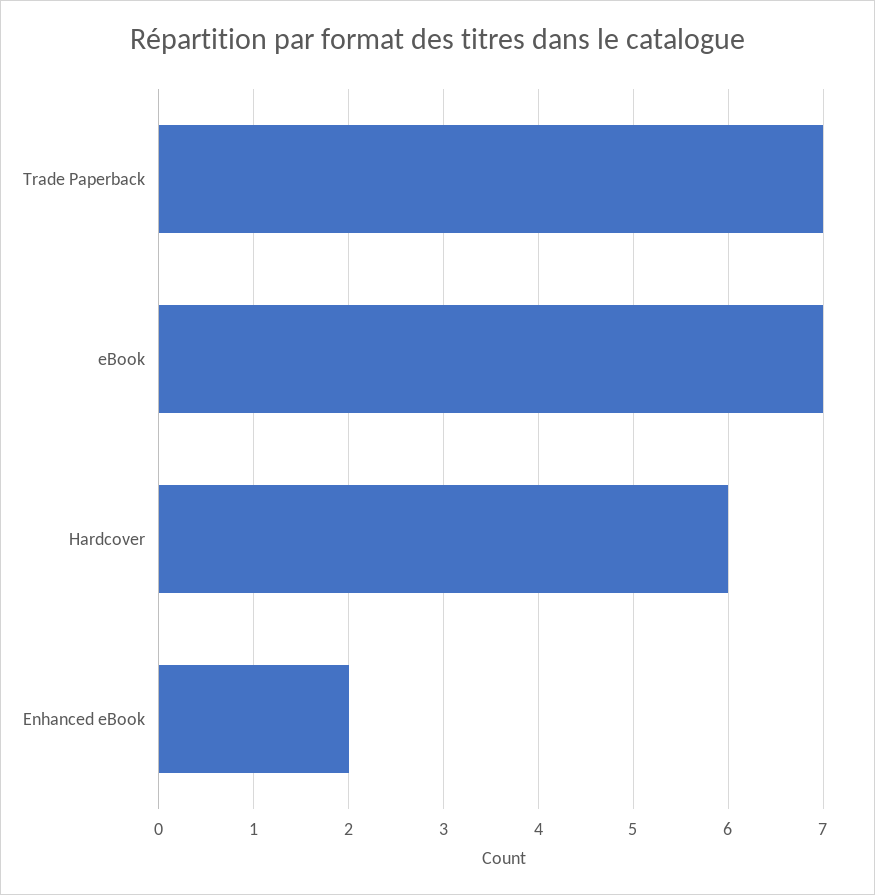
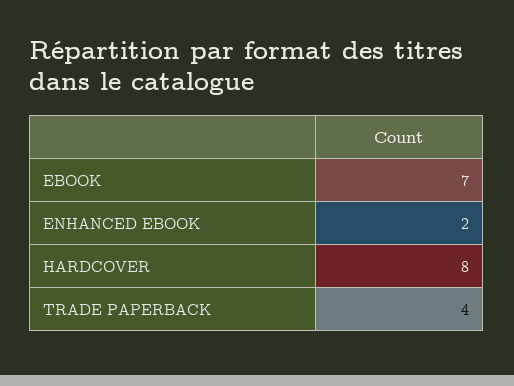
Trade Paperback: 7 -> 4
Hardcover: 6 -> 8

